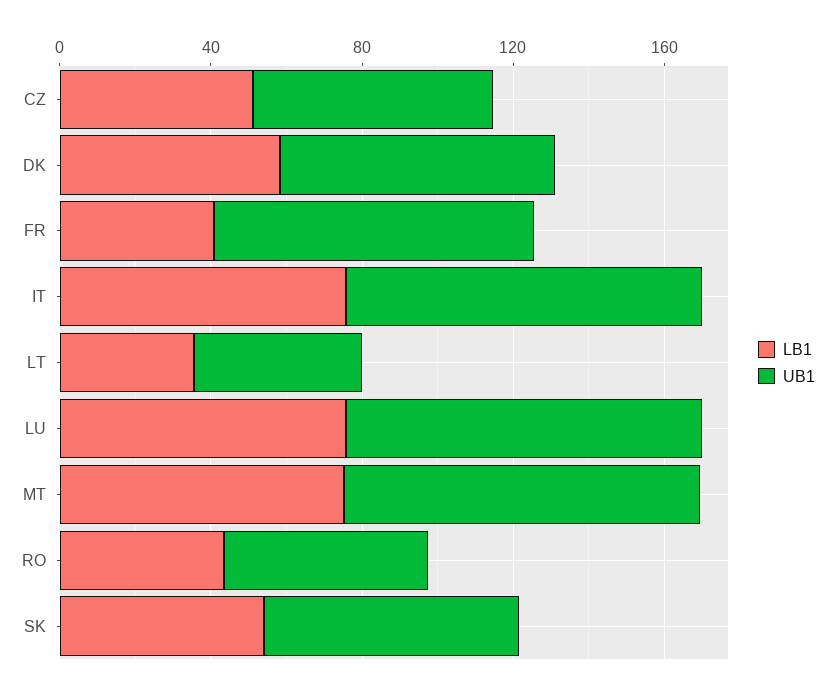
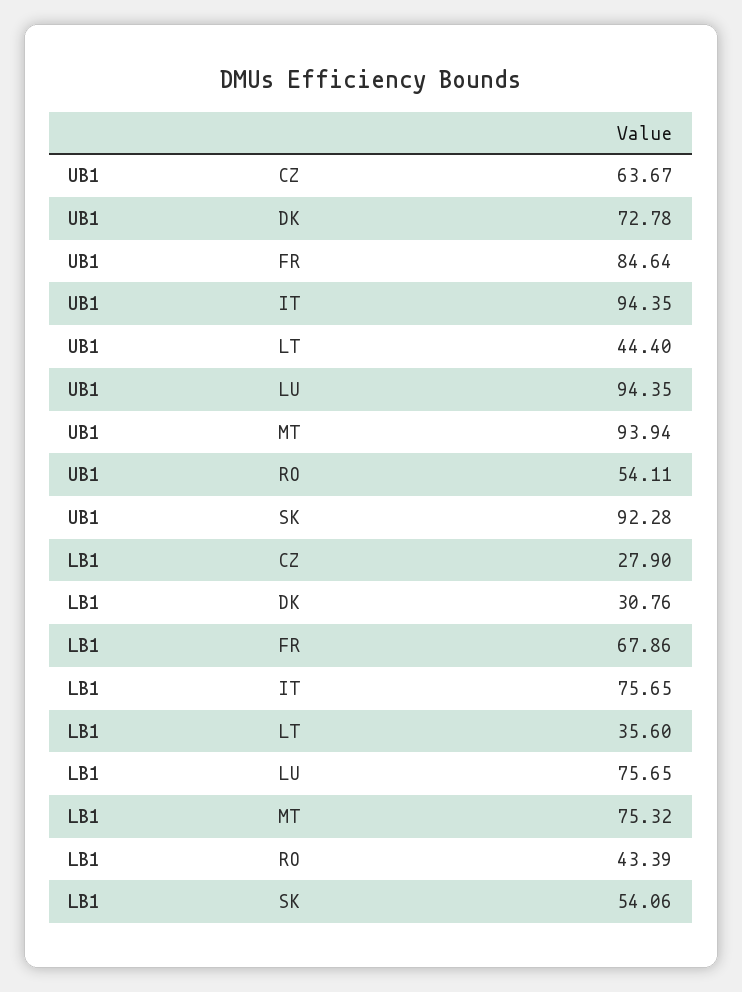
LB1, CZ: 50 -> 27.9
LB1, DK: 60 -> 30.76
LB1, FR: 40 -> 67.86
UB1, SK: 70 -> 92.28

